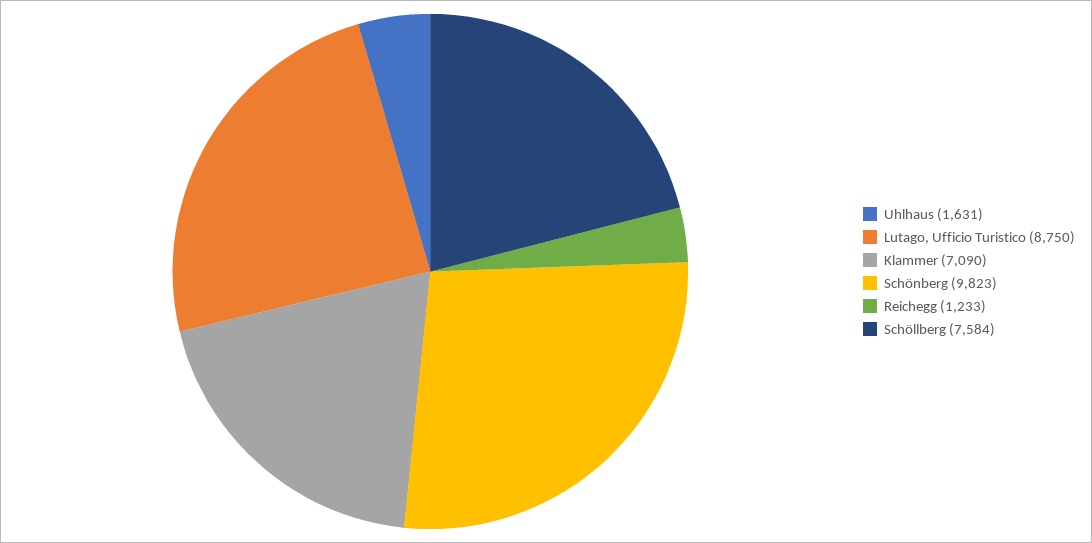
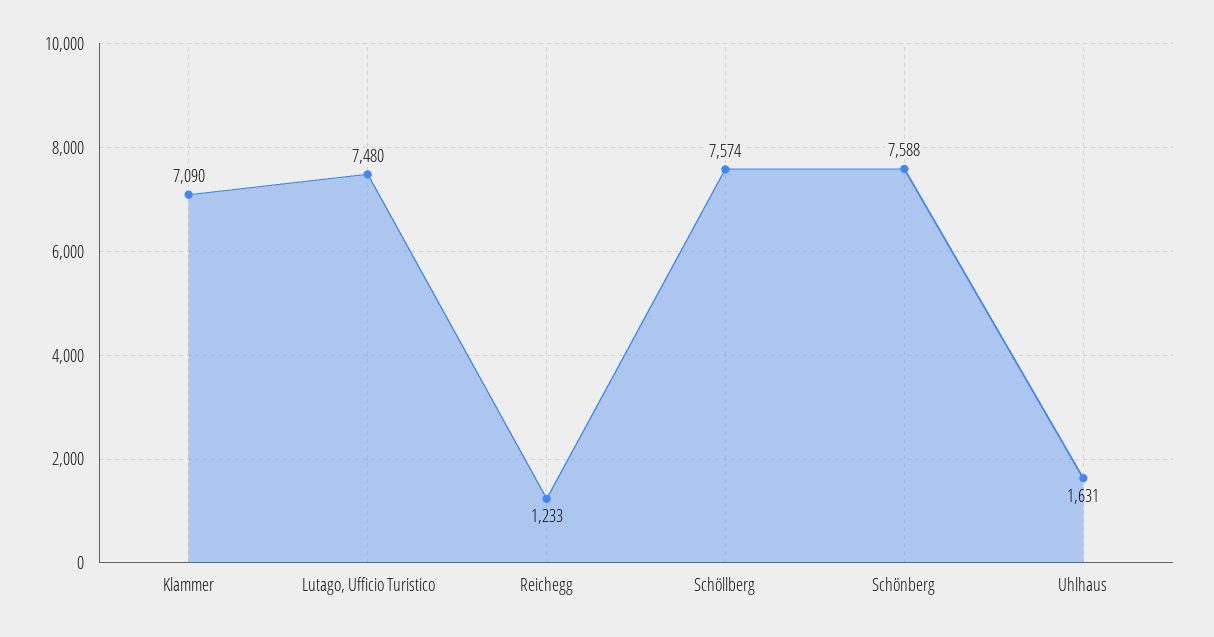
Lutago, Ufficio Turistico: 8750 -> 7480
Schönberg: 9823 -> 7588
Schöllberg: 7584 -> 7574

